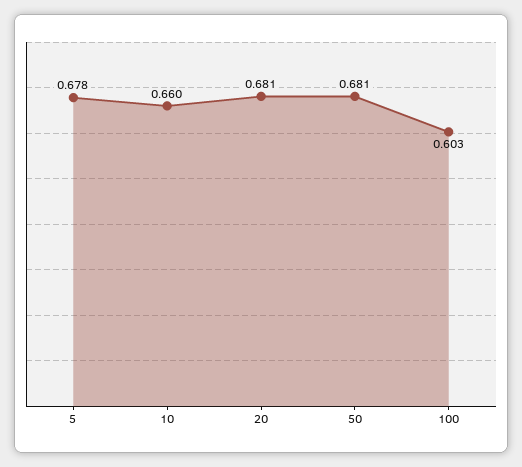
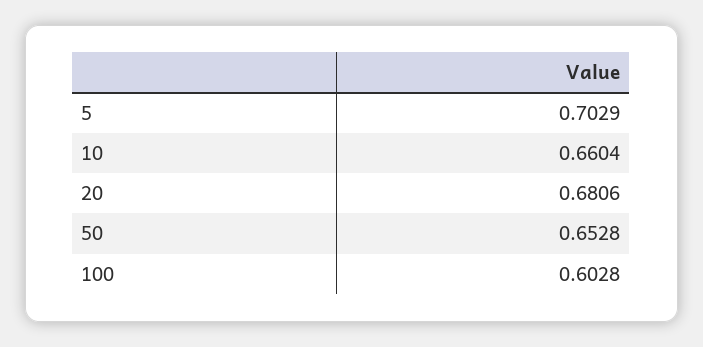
5: 0.678 -> 0.7029
50: 0.681 -> 0.6528

